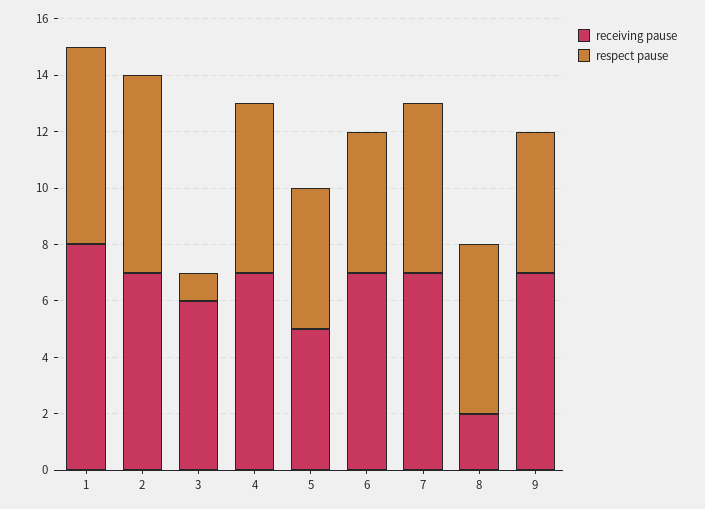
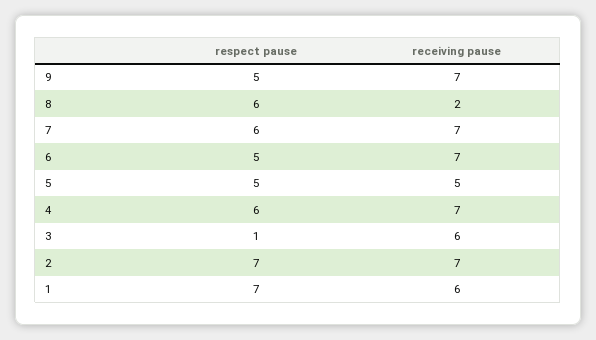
receiving pause, 1: 8 -> 6

